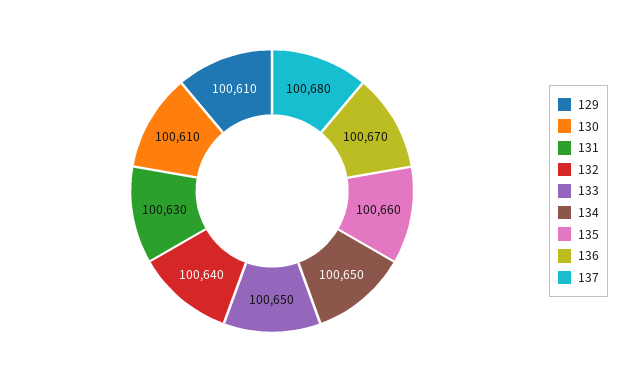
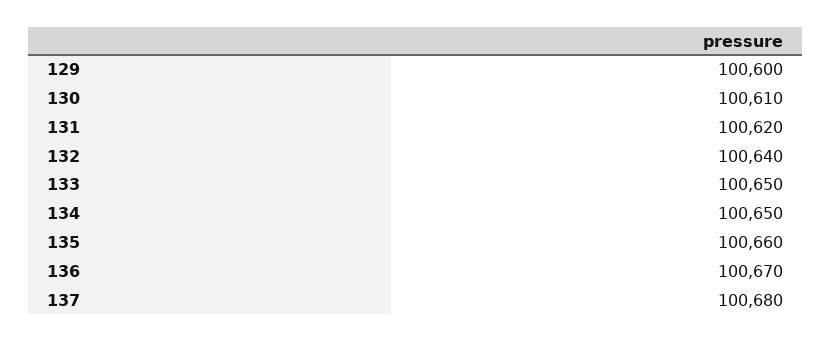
129: 100610 -> 100600
131: 100630 -> 100620

